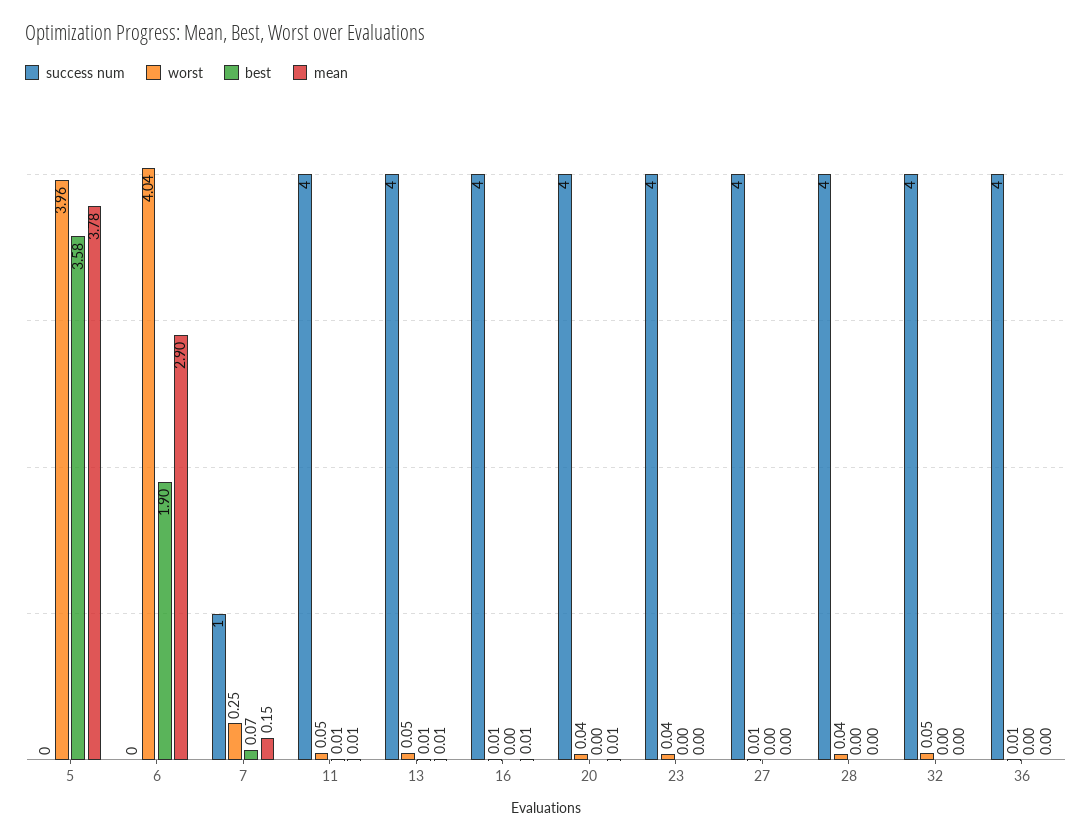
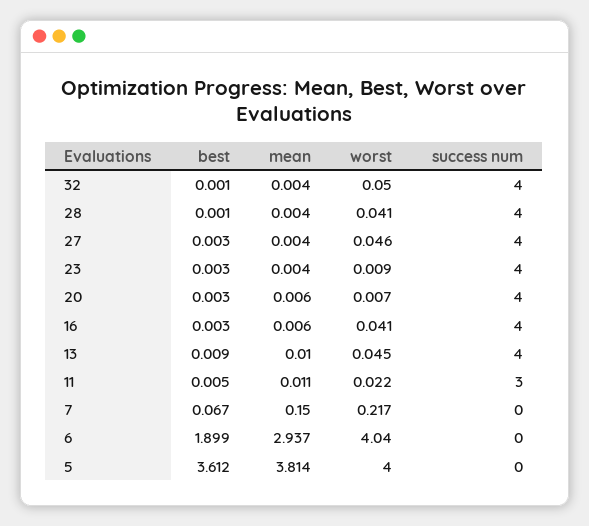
worst, 5: 3.96 -> 4
best, 5: 3.58 -> 3.612
mean, 5: 3.78 -> 3.814
mean, 6: 2.9 -> 2.937
success num, 7: 1 -> 0
worst, 7: 0.25 -> 0.217
success num, 11: 4 -> 3
worst, 11: 0.05 -> 0.022
worst, 16: 0.01 -> 0.041
worst, 20: 0.04 -> 0.007
worst, 23: 0.04 -> 0.009
worst, 27: 0.01 -> 0.046
success num, 36: 4 -> none
worst, 36: 0.01 -> none
best, 36: 0 -> none
mean, 36: 0 -> none

